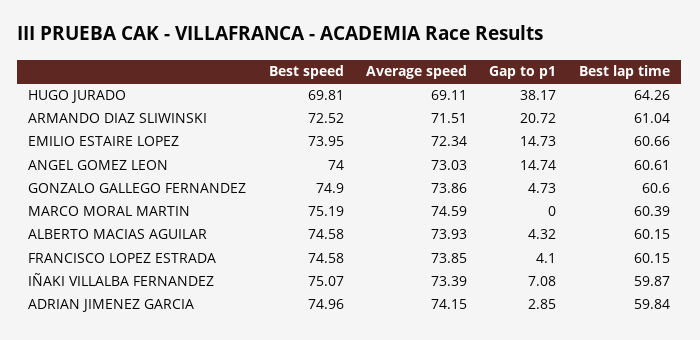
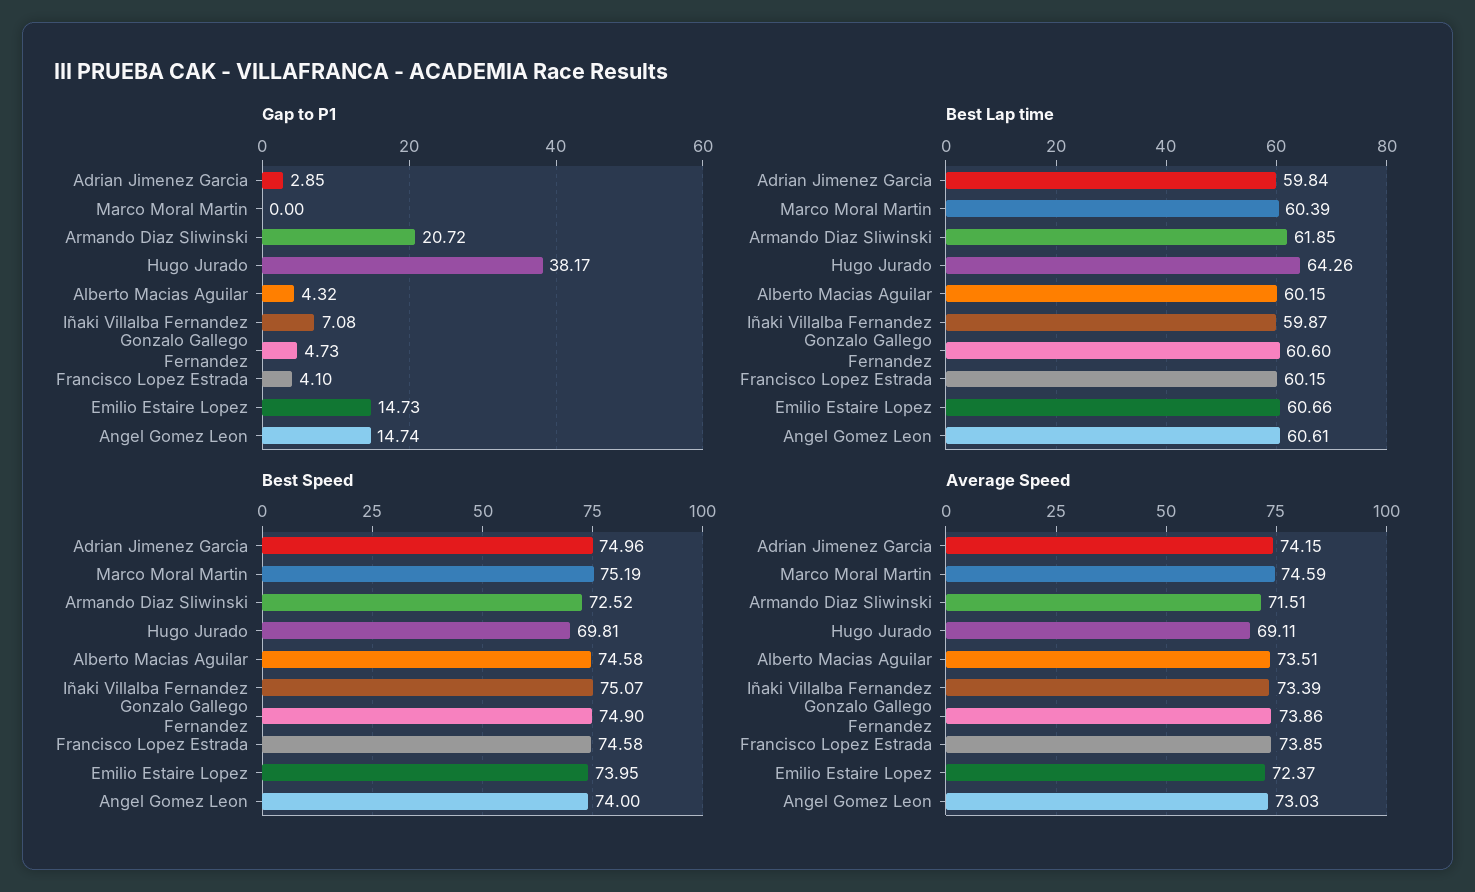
Best lap time, ARMANDO DIAZ SLIWINSKI: 61.04 -> 61.85
Average speed, EMILIO ESTAIRE LOPEZ: 72.34 -> 72.37
Average speed, ALBERTO MACIAS AGUILAR: 73.93 -> 73.51

